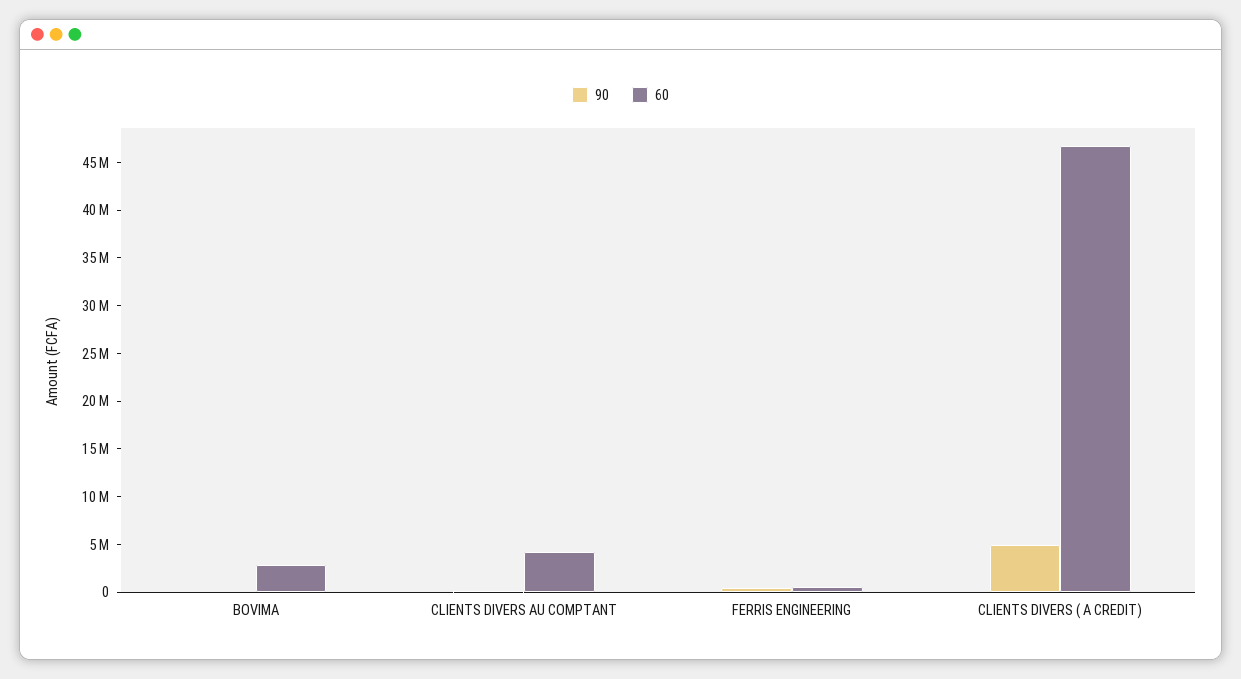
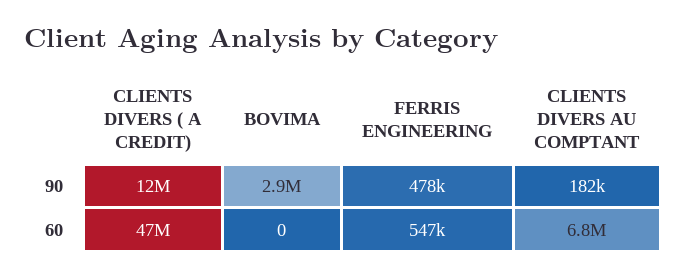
90, BOVIMA: 0 -> 2900000
60, BOVIMA: 3000000 -> 0
60, CLIENTS DIVERS AU COMPTANT: 4000000 -> 6800000
90, CLIENTS DIVERS ( A CREDIT): 5000000 -> 12000000

